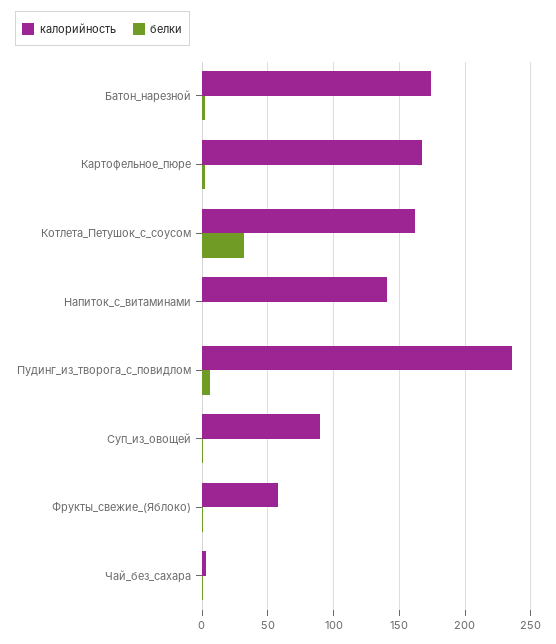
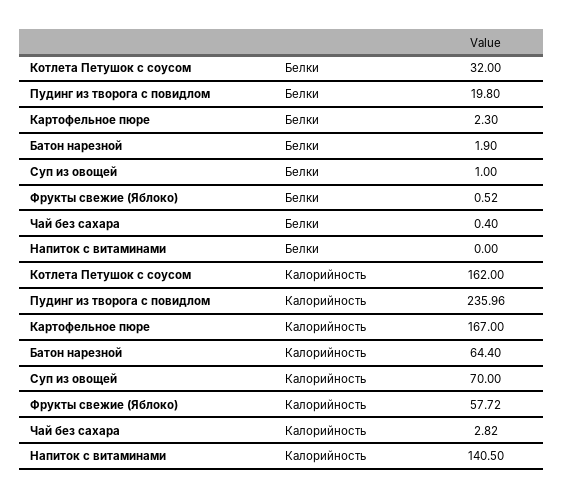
калорийность, Батон_нарезной: 175 -> 64.4
белки, Пудинг_из_творога_с_повидлом: 5 -> 19.8
калорийность, Суп_из_овощей: 90 -> 70

